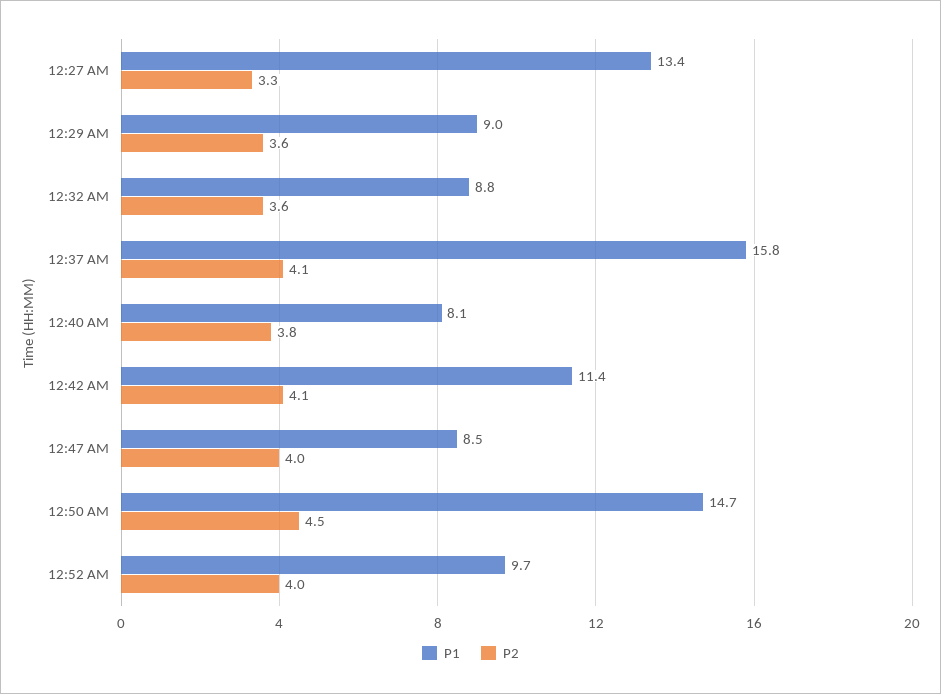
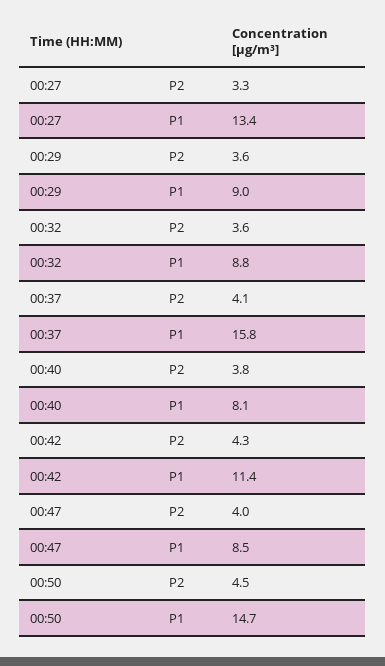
P2, 12:42 AM: 4.1 -> 4.3
P1, 12:52 AM: 9.7 -> none
P2, 12:52 AM: 4 -> none

